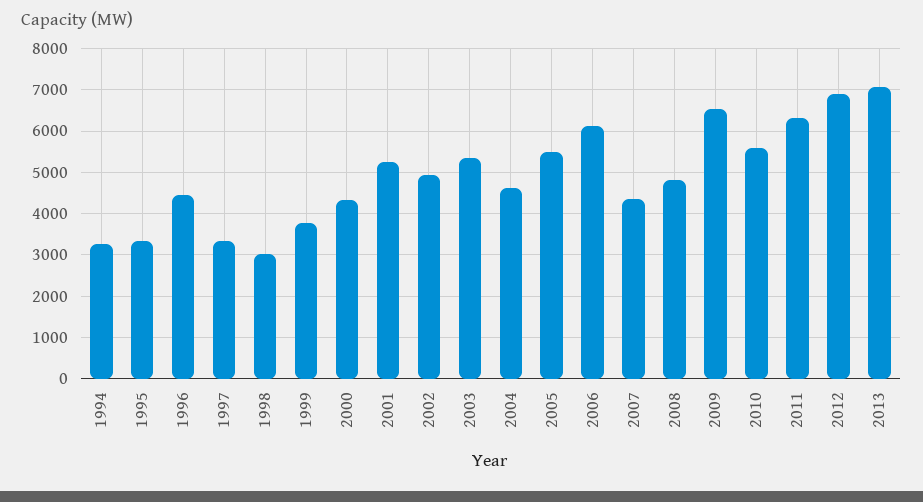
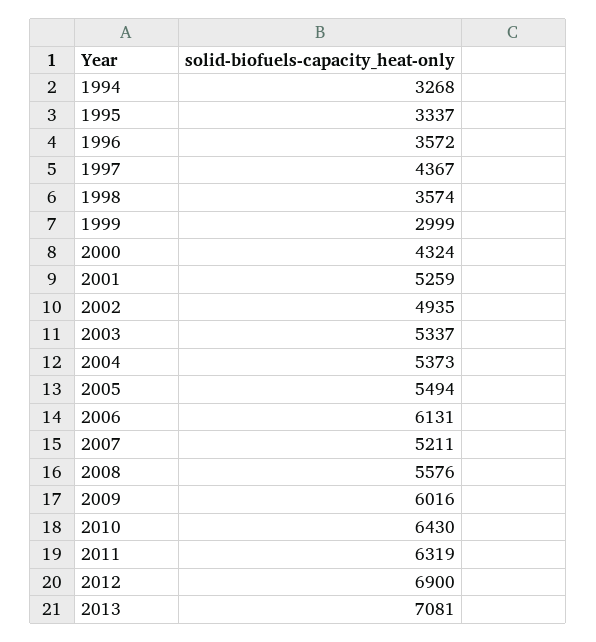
1996: 4400 -> 3572
1997: 3400 -> 4367
1998: 3000 -> 3574
1999: 3800 -> 2999
2004: 4600 -> 5373
2007: 4400 -> 5211
2008: 4800 -> 5576
2009: 6600 -> 6016
2010: 5600 -> 6430

